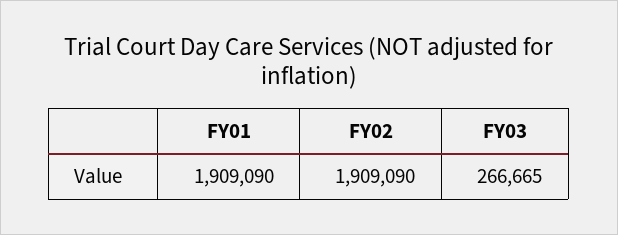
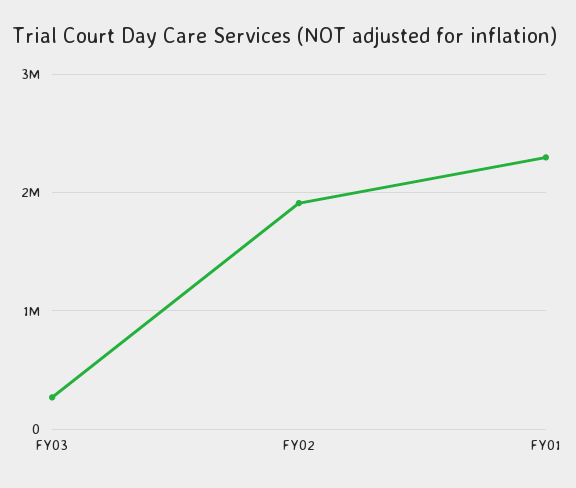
FY01: 1909090 -> 2300000

